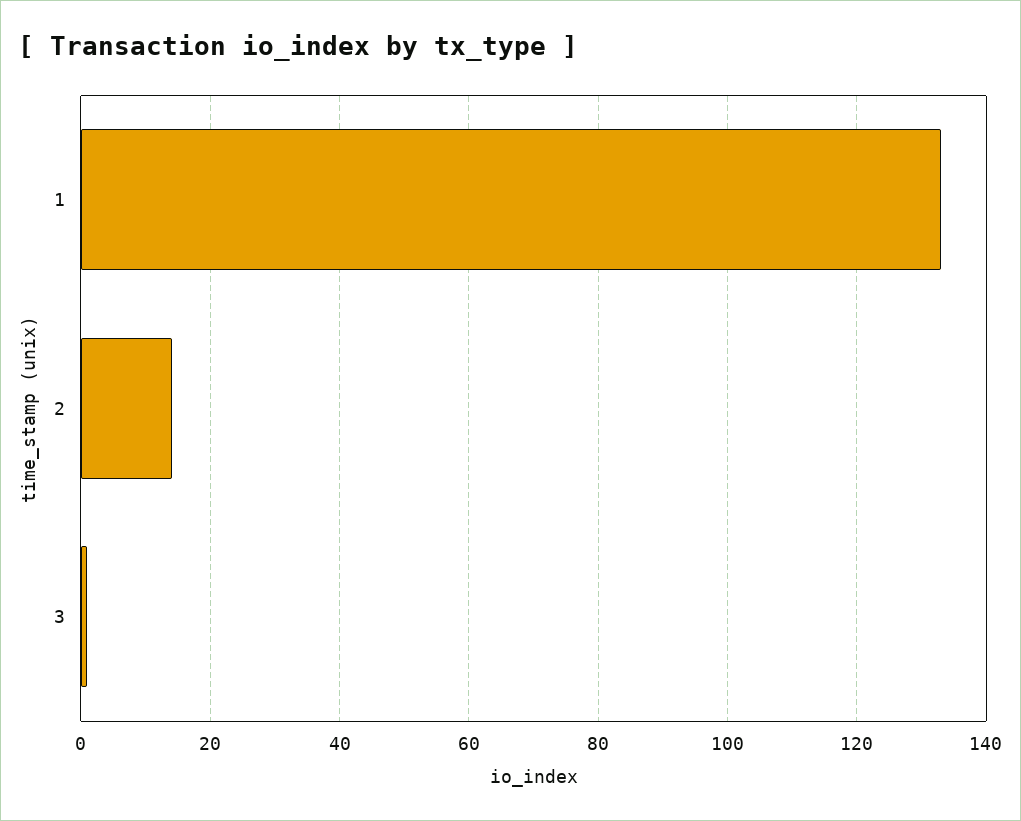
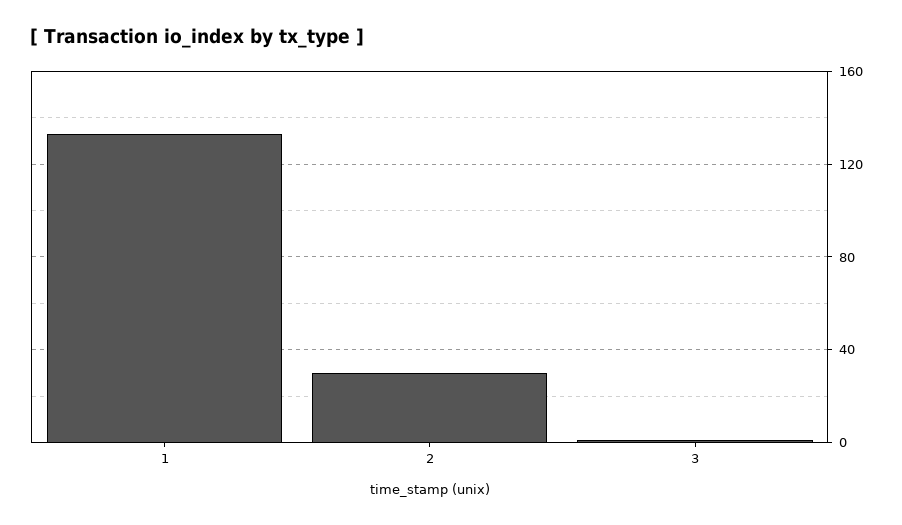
2: 15 -> 30

